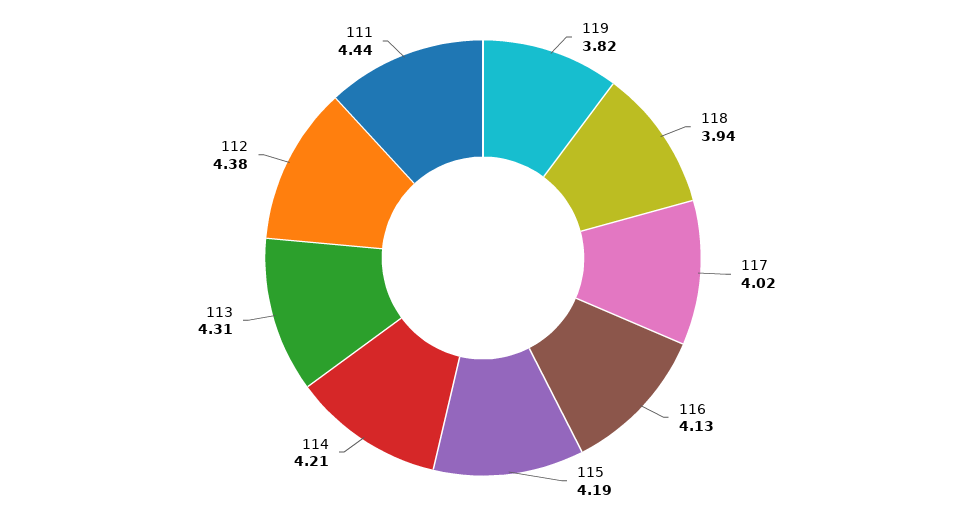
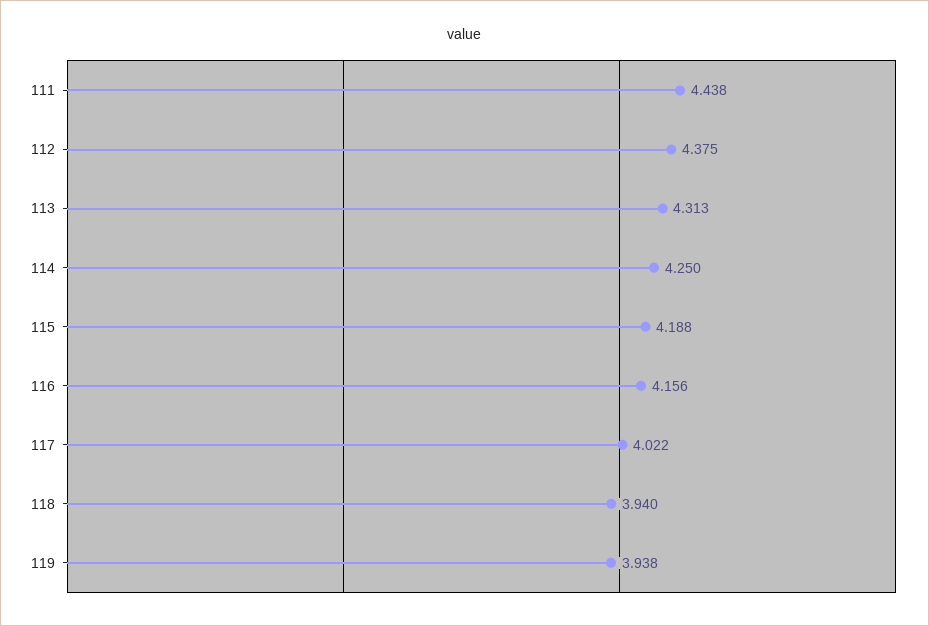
119: 3.82 -> 3.938
116: 4.13 -> 4.156
114: 4.21 -> 4.25

